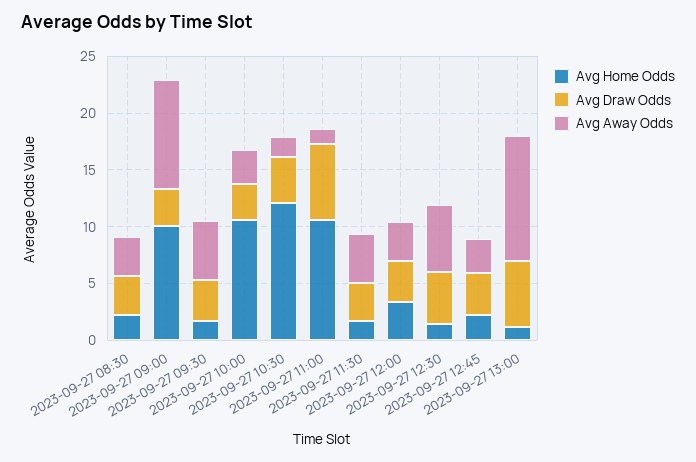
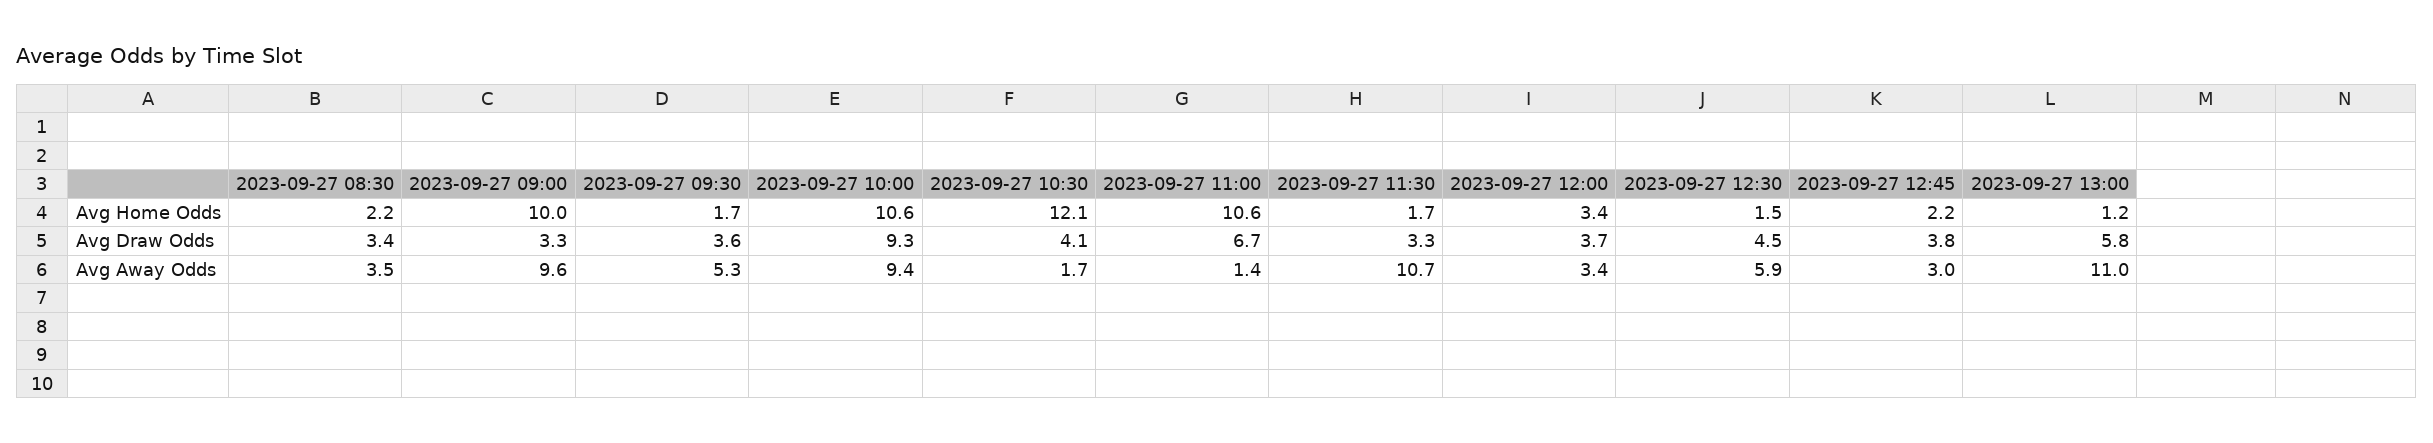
Avg Draw Odds, 2023-09-27 10:00: 3 -> 9.3
Avg Away Odds, 2023-09-27 10:00: 3 -> 9.4
Avg Away Odds, 2023-09-27 11:30: 4 -> 10.7

